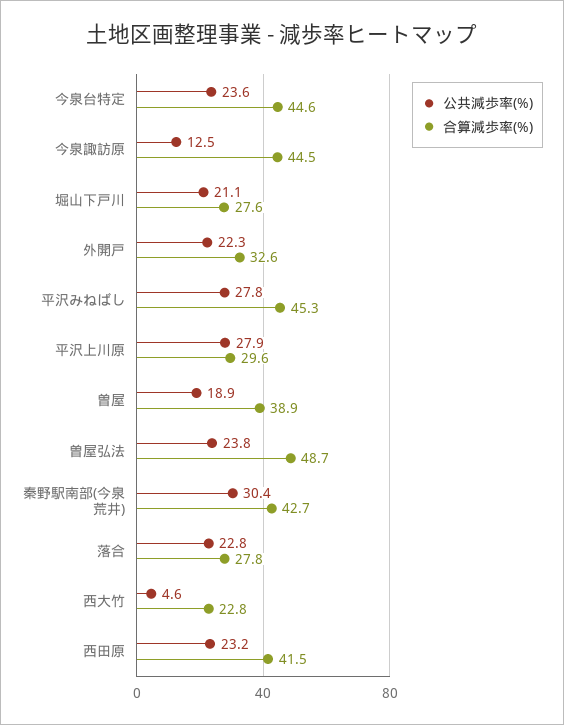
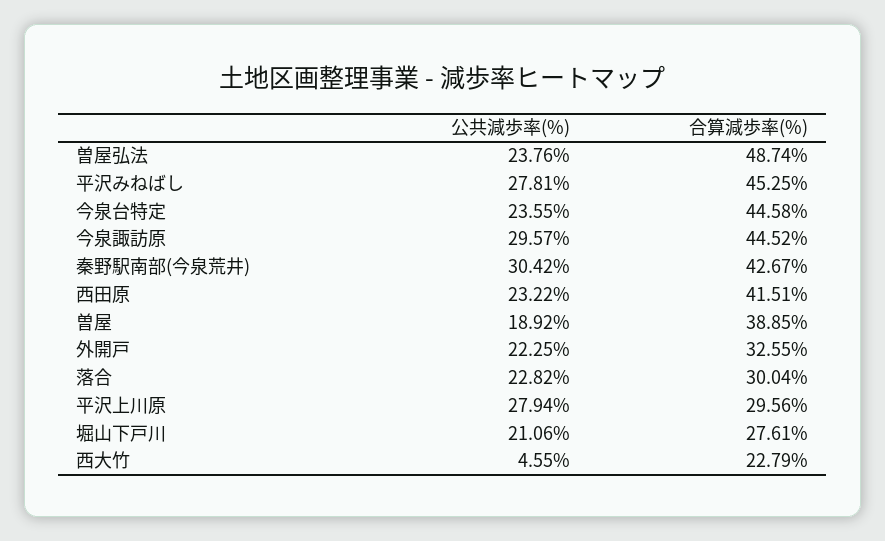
公共減歩率(%), 今泉諏訪原: 12.5 -> 29.57
合算減歩率(%), 落合: 27.8 -> 30.04

